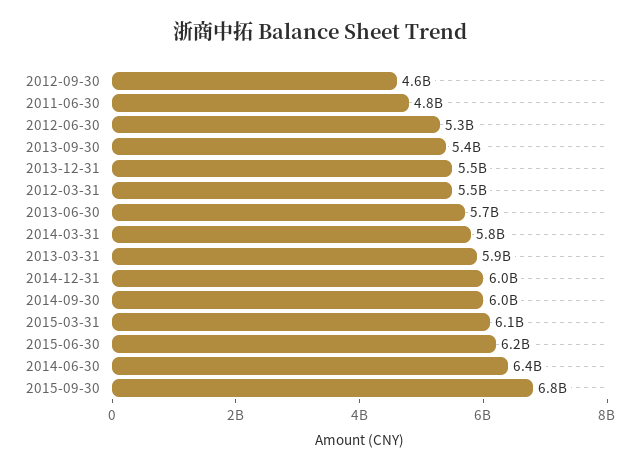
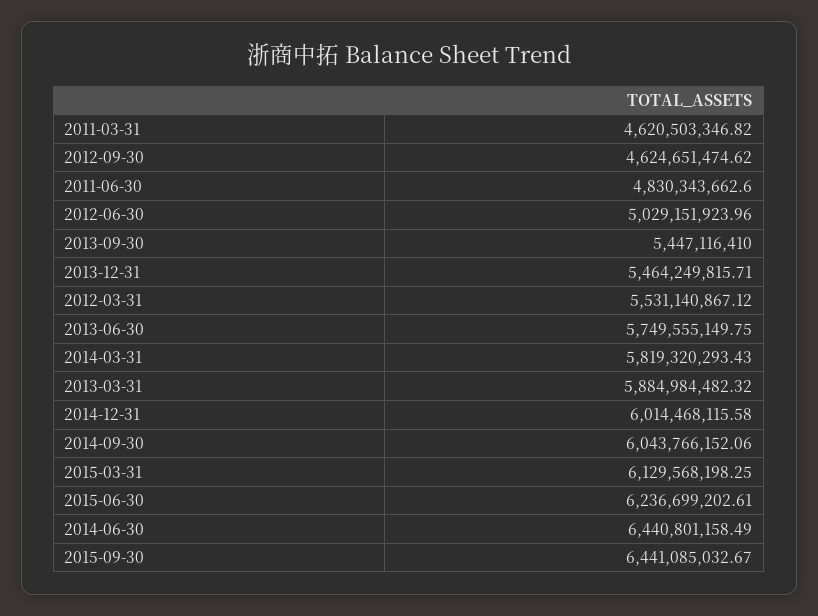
2012-06-30: 5300000000 -> 5029151923.96
2015-09-30: 6800000000 -> 6441085032.67
2011-03-31: none -> 4620503346.82

